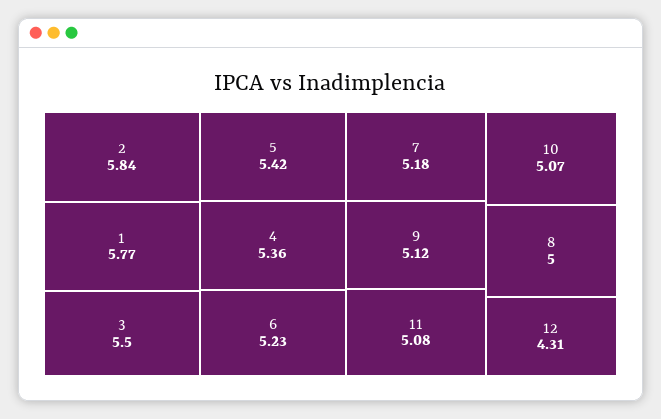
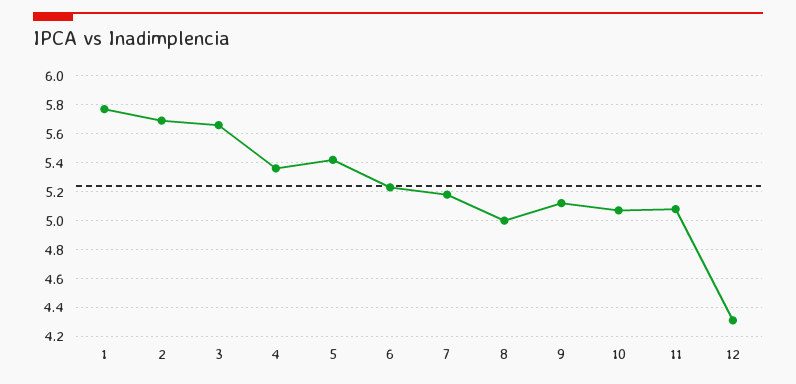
2: 5.84 -> 5.7
3: 5.5 -> 5.65

